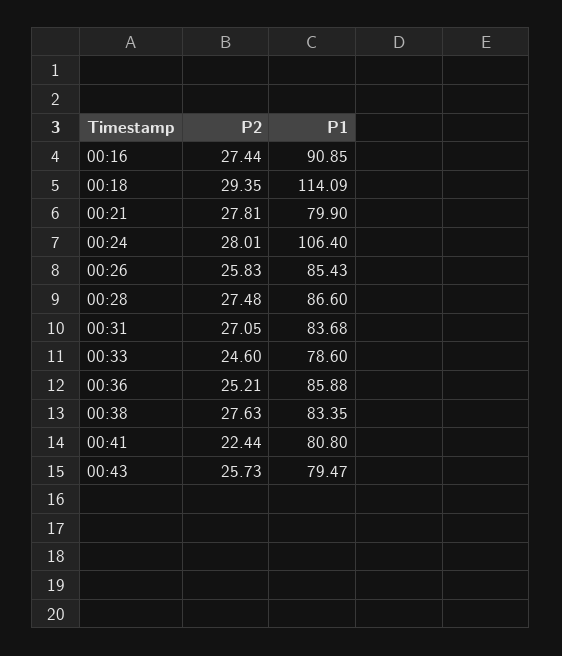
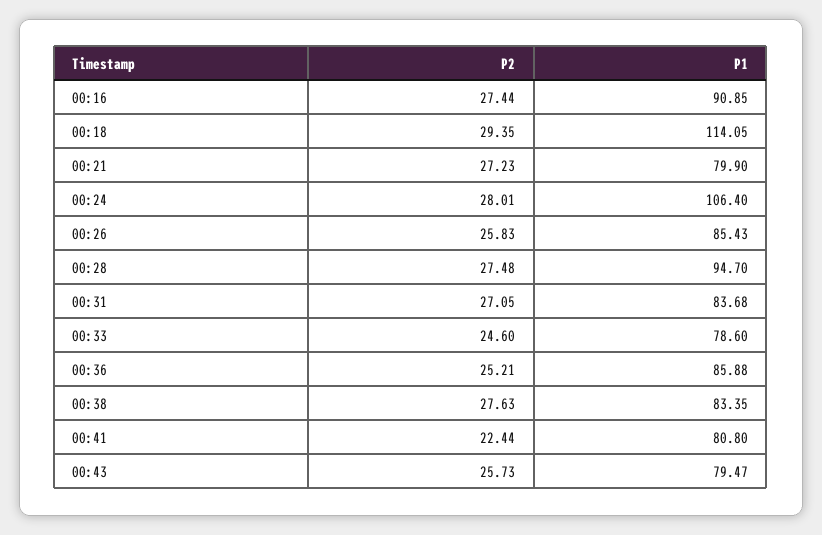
P1, 00:18: 114.09 -> 114.05
P2, 00:21: 27.81 -> 27.23
P1, 00:28: 86.6 -> 94.7

